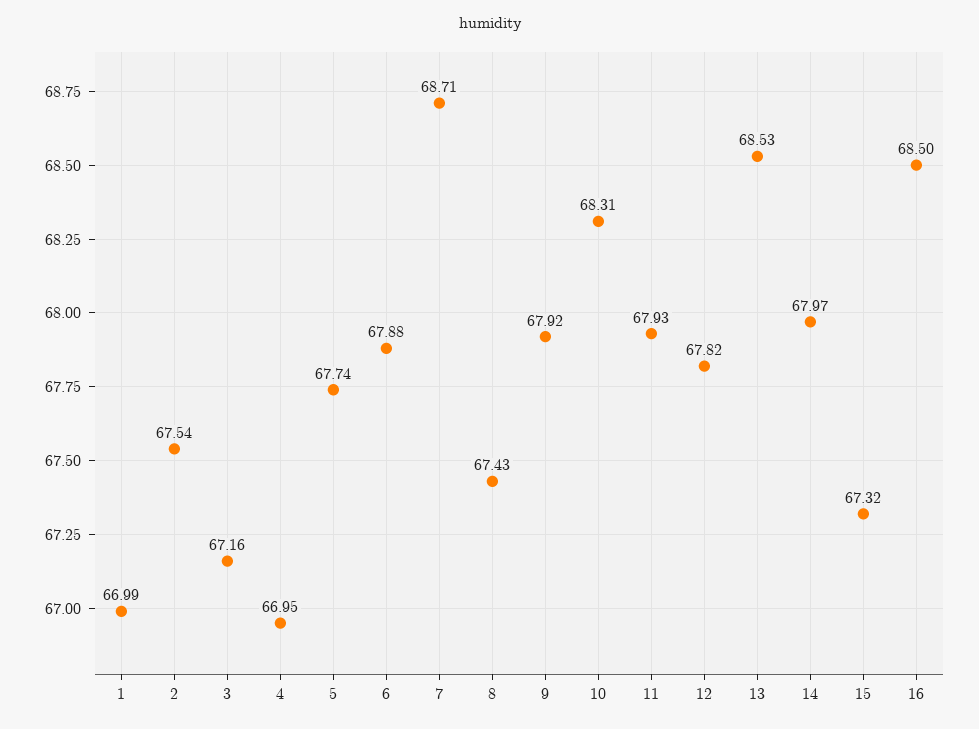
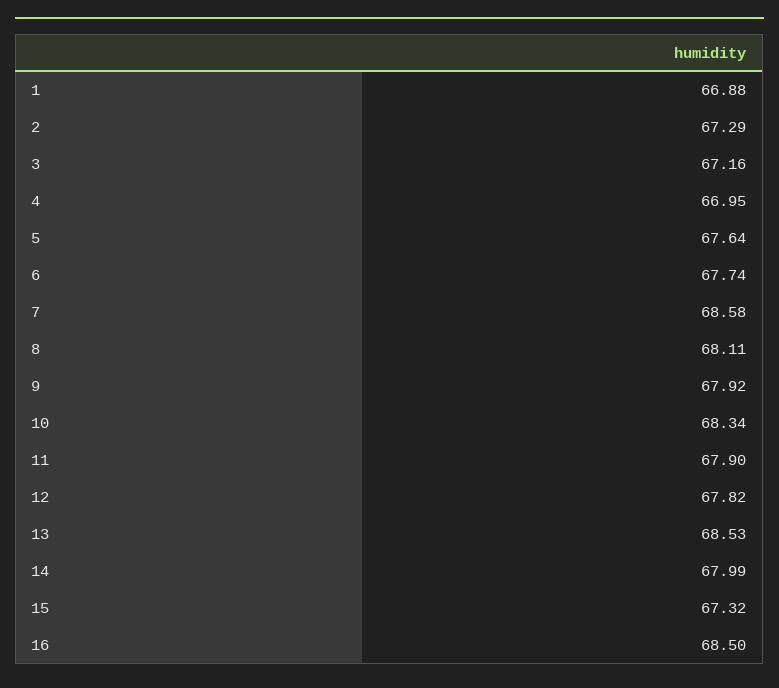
1: 66.99 -> 66.88
2: 67.54 -> 67.29
5: 67.74 -> 67.64
6: 67.88 -> 67.74
7: 68.71 -> 68.58
8: 67.43 -> 68.11
10: 68.31 -> 68.34
11: 67.93 -> 67.9
14: 67.97 -> 67.99

